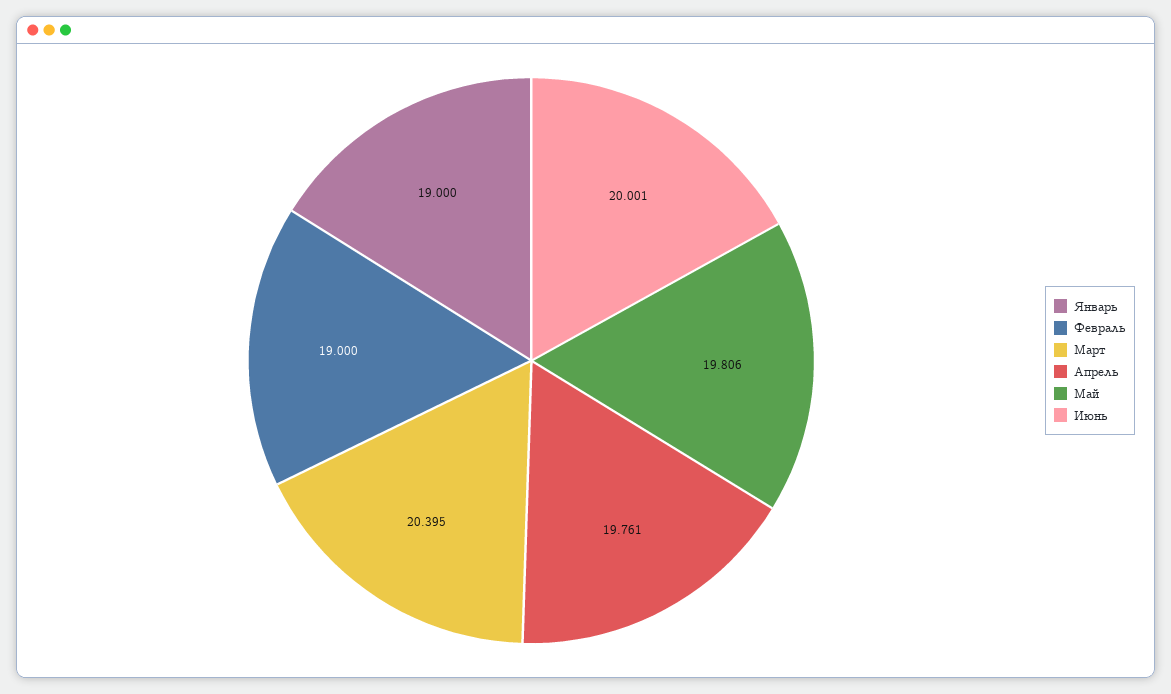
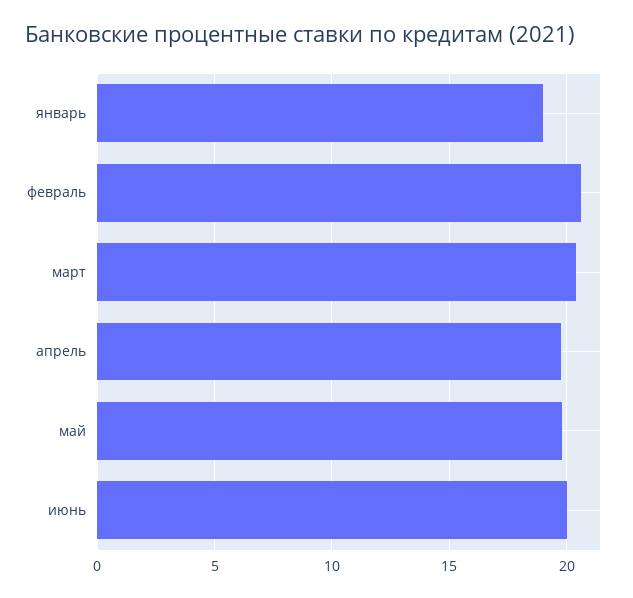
Февраль: 19 -> 20.5

